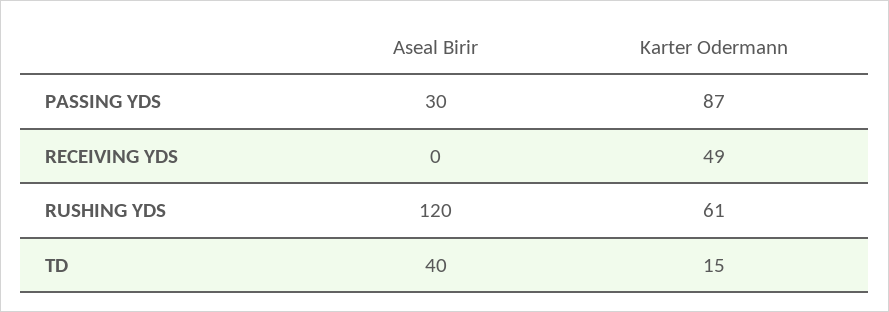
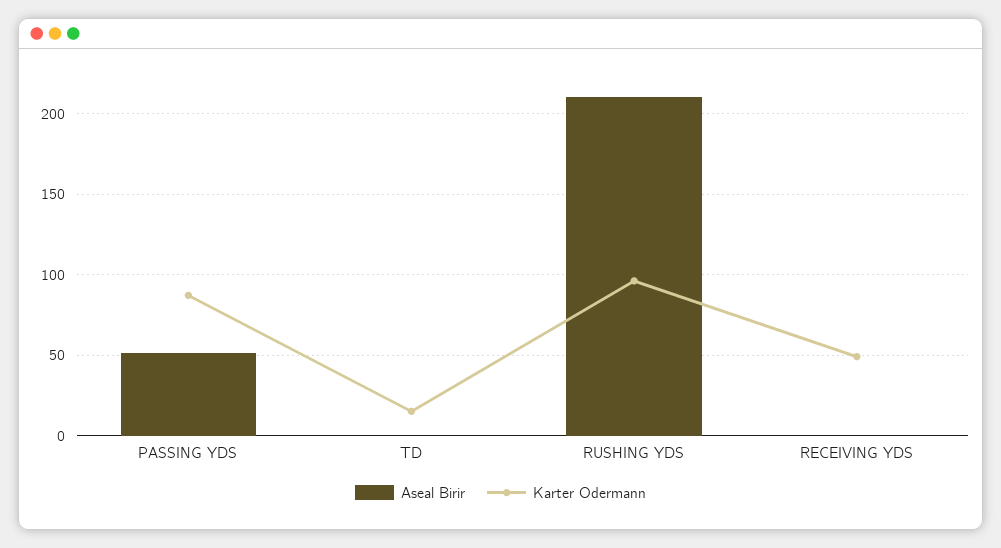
Aseal Birir, PASSING YDS: 30 -> 50
Aseal Birir, RUSHING YDS: 120 -> 210
Karter Odermann, RUSHING YDS: 61 -> 95
Aseal Birir, TD: 40 -> 0

